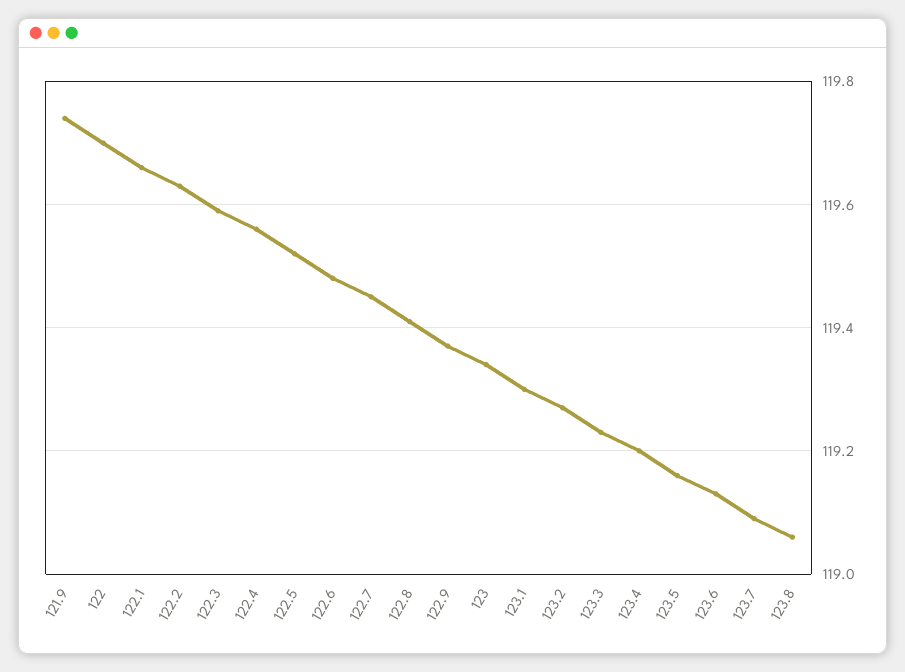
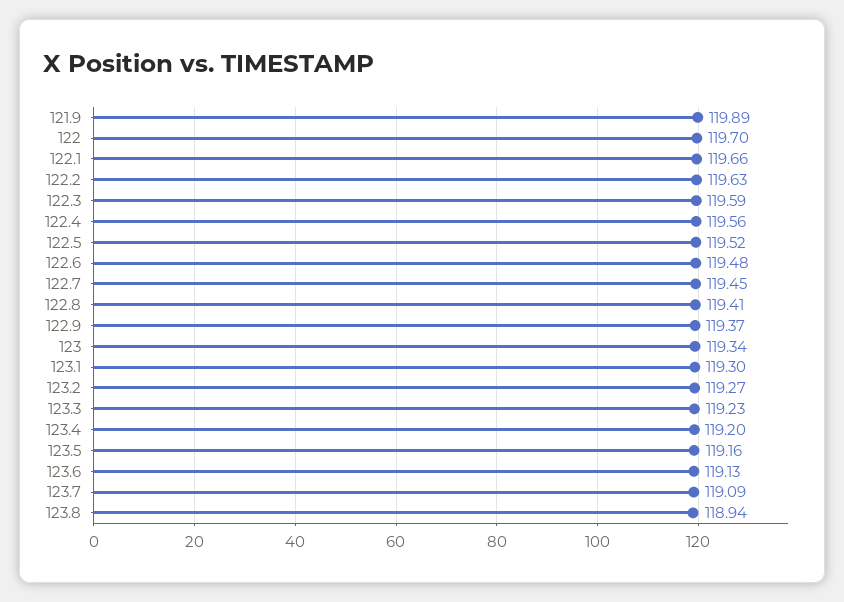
121.9: 119.75 -> 119.89
123.8: 119.05 -> 118.94

